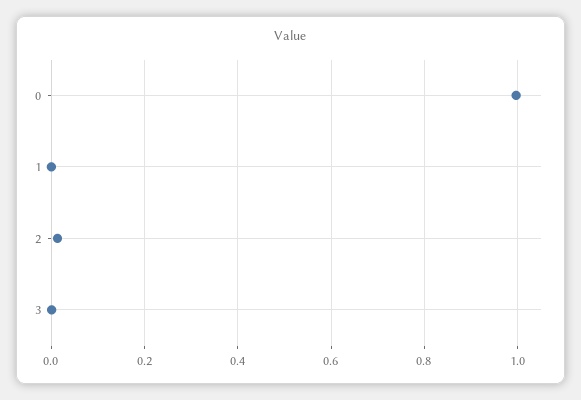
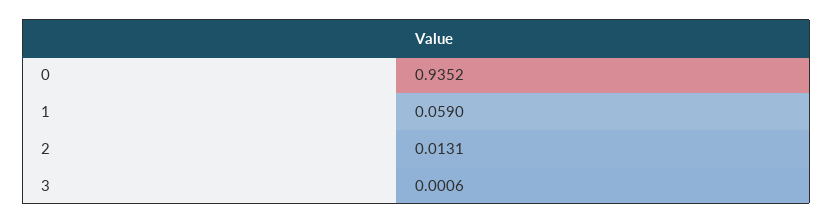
0: 1 -> 0.9352
1: 0 -> 0.059

